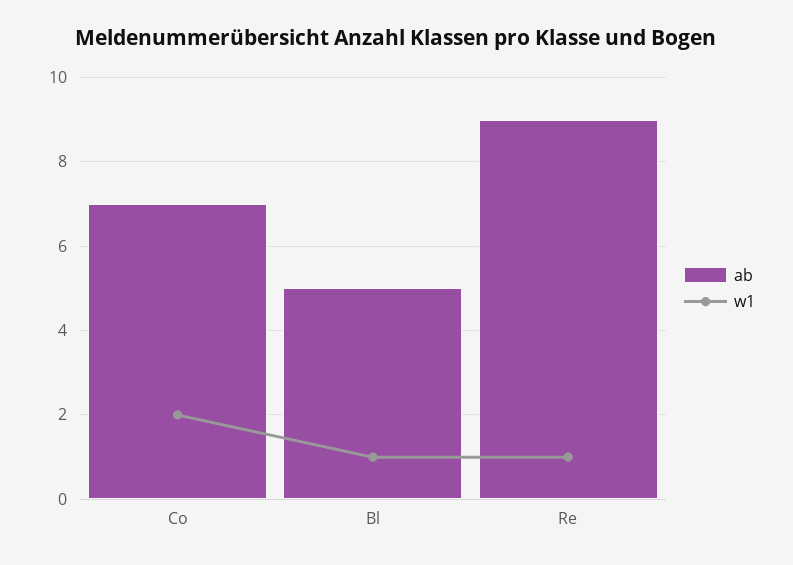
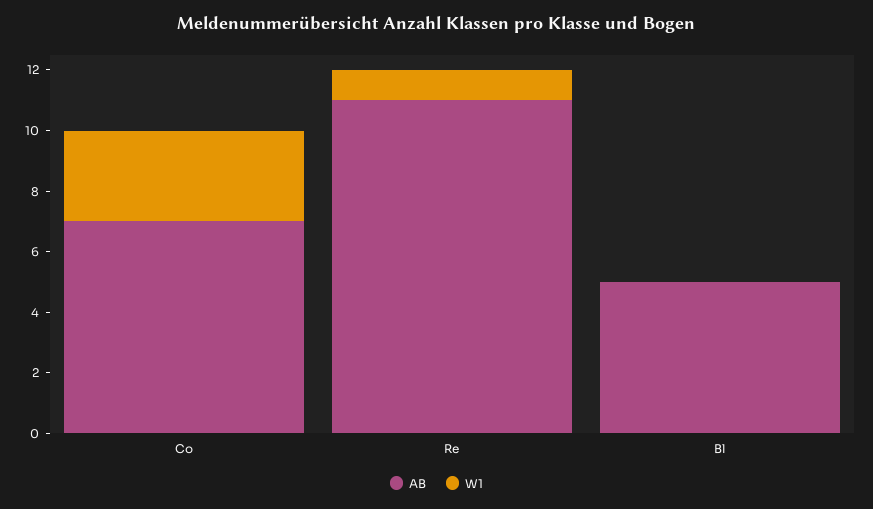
w1, Co: 2 -> 3
w1, Bl: 1 -> 0
ab, Re: 9 -> 11

